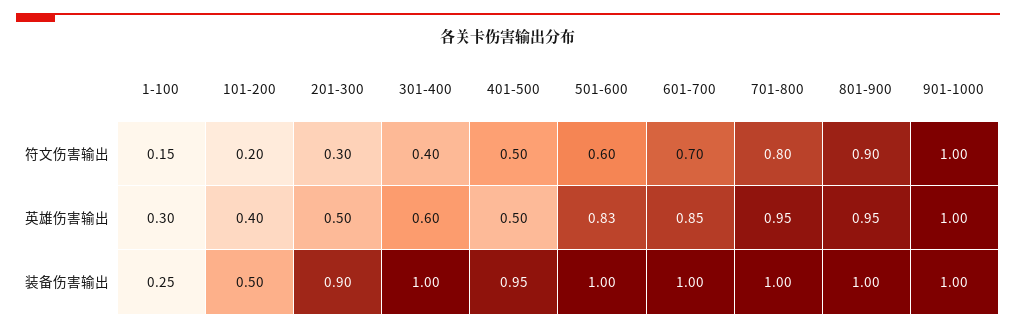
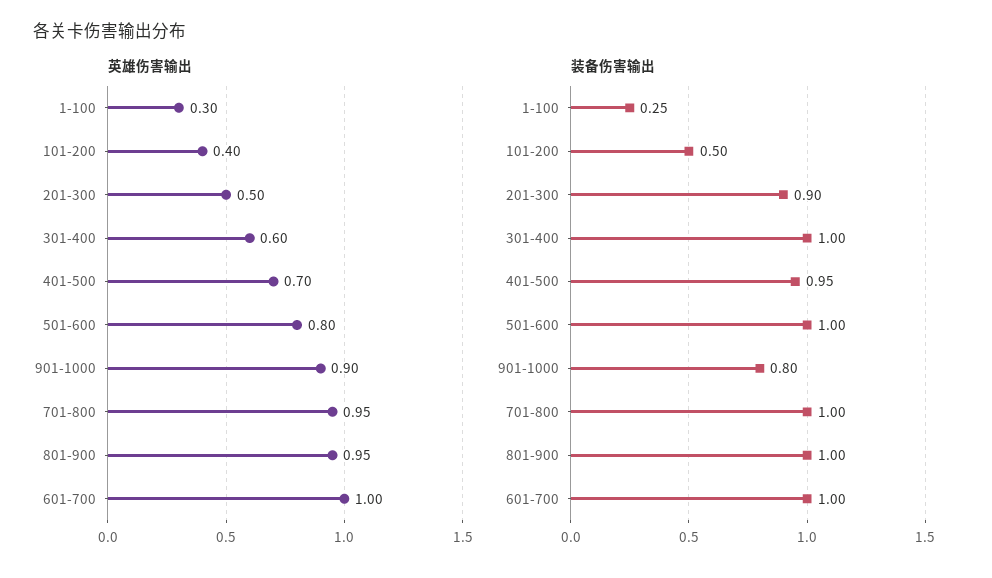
符文伤害输出, 1-100: 0.15 -> none
符文伤害输出, 101-200: 0.2 -> none
符文伤害输出, 201-300: 0.3 -> none
符文伤害输出, 301-400: 0.4 -> none
符文伤害输出, 401-500: 0.5 -> none
符文伤害输出, 501-600: 0.6 -> none
符文伤害输出, 601-700: 0.7 -> none
符文伤害输出, 701-800: 0.8 -> none
符文伤害输出, 801-900: 0.9 -> none
符文伤害输出, 901-1000: 1 -> none
英雄伤害输出, 401-500: 0.5 -> 0.7
英雄伤害输出, 501-600: 0.83 -> 0.8
英雄伤害输出, 601-700: 0.85 -> 1
英雄伤害输出, 901-1000: 1 -> 0.9
装备伤害输出, 901-1000: 1 -> 0.8

